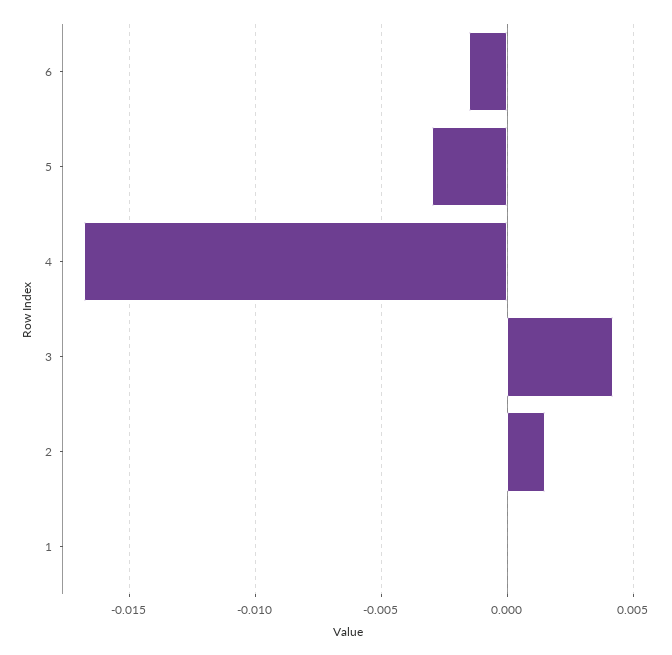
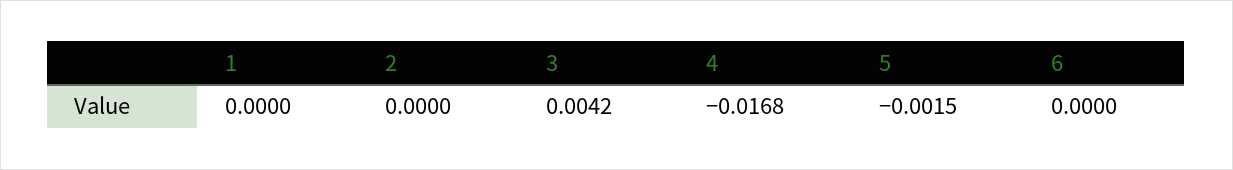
6: -0.0015 -> 0
5: -0.003 -> -0.0015
2: 0.0015 -> 0

